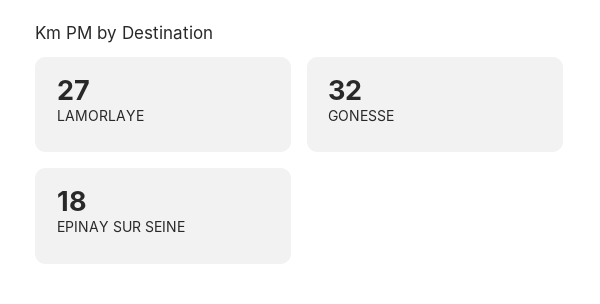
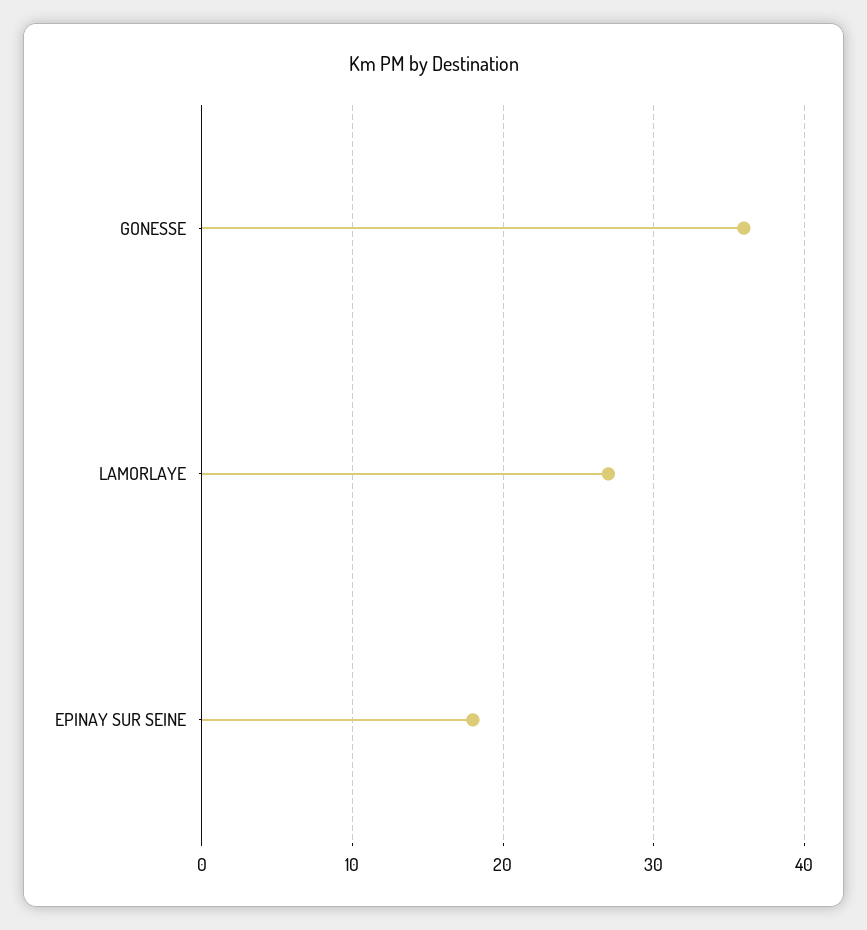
GONESSE: 32 -> 36

